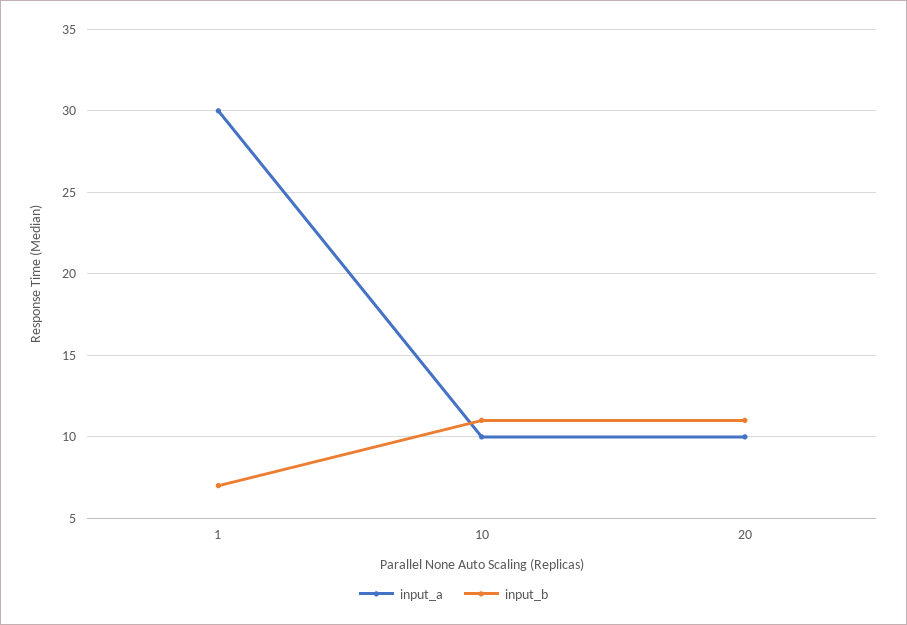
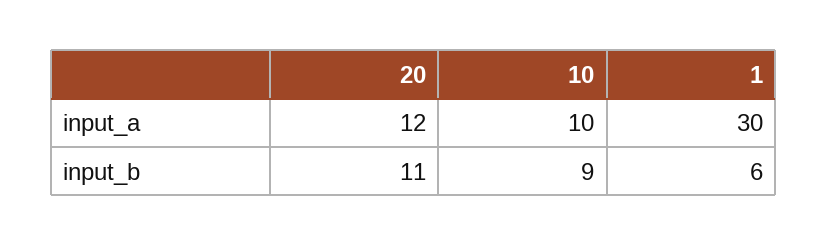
input_b, 1: 7 -> 6
input_b, 10: 11 -> 9
input_a, 20: 10 -> 12

